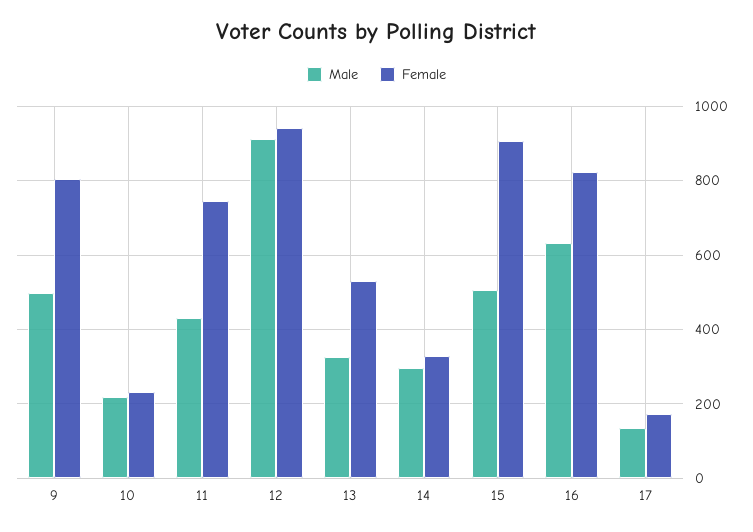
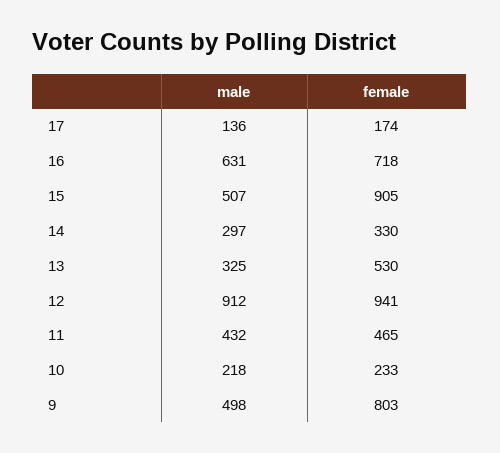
Female, 11: 740 -> 465
Female, 16: 820 -> 718

